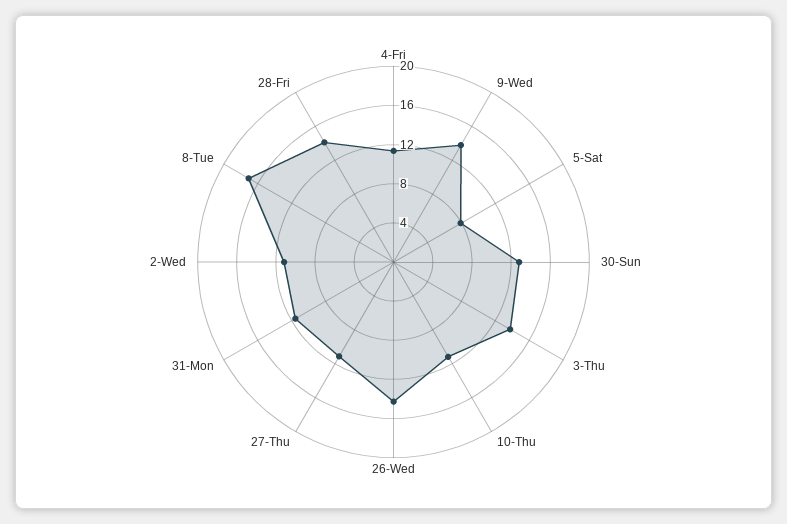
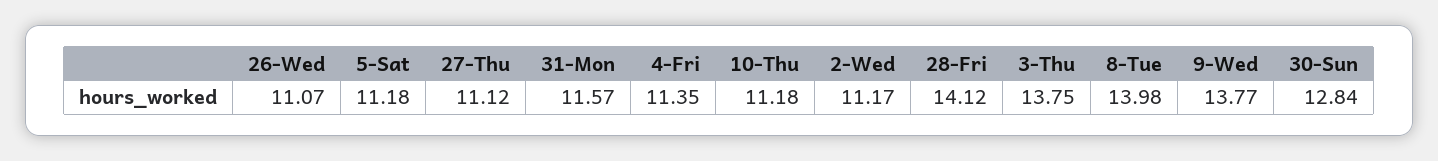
5-Sat: 8 -> 11.18
26-Wed: 14 -> 11.07
8-Tue: 17 -> 13.98

